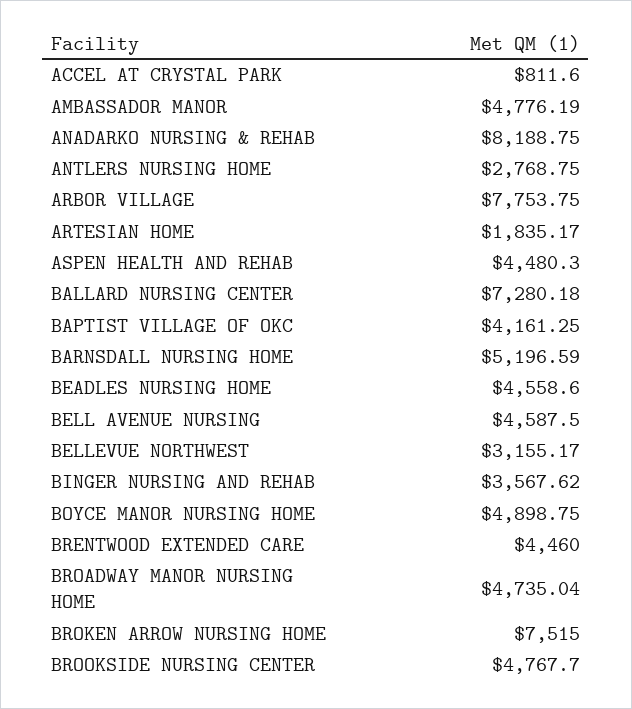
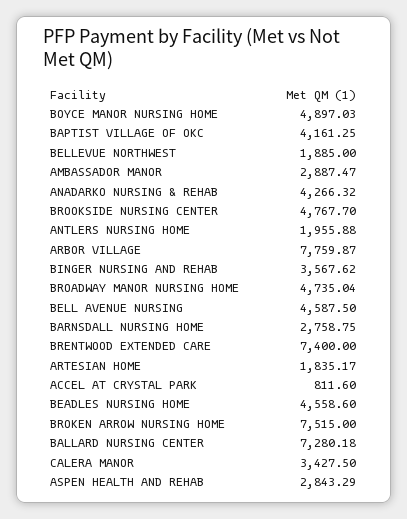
AMBASSADOR MANOR: 4776.19 -> 2887.47
ANADARKO NURSING & REHAB: 8188.75 -> 4266.32
ANTLERS NURSING HOME: 2768.75 -> 1955.88
ARBOR VILLAGE: 7753.75 -> 7759.87
ASPEN HEALTH AND REHAB: 4480.3 -> 2843.29
BARNSDALL NURSING HOME: 5196.59 -> 2758.75
BELLEVUE NORTHWEST: 3155.17 -> 1885
BOYCE MANOR NURSING HOME: 4898.75 -> 4897.03
BRENTWOOD EXTENDED CARE: 4460 -> 7400
CALERA MANOR: none -> 3427.5

